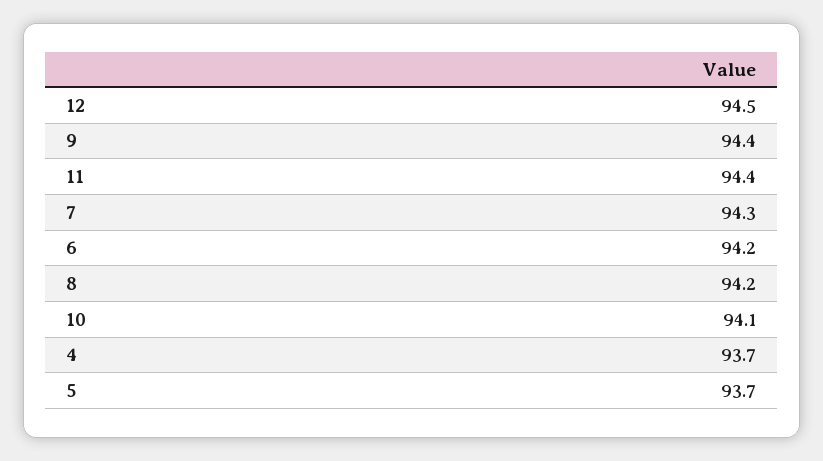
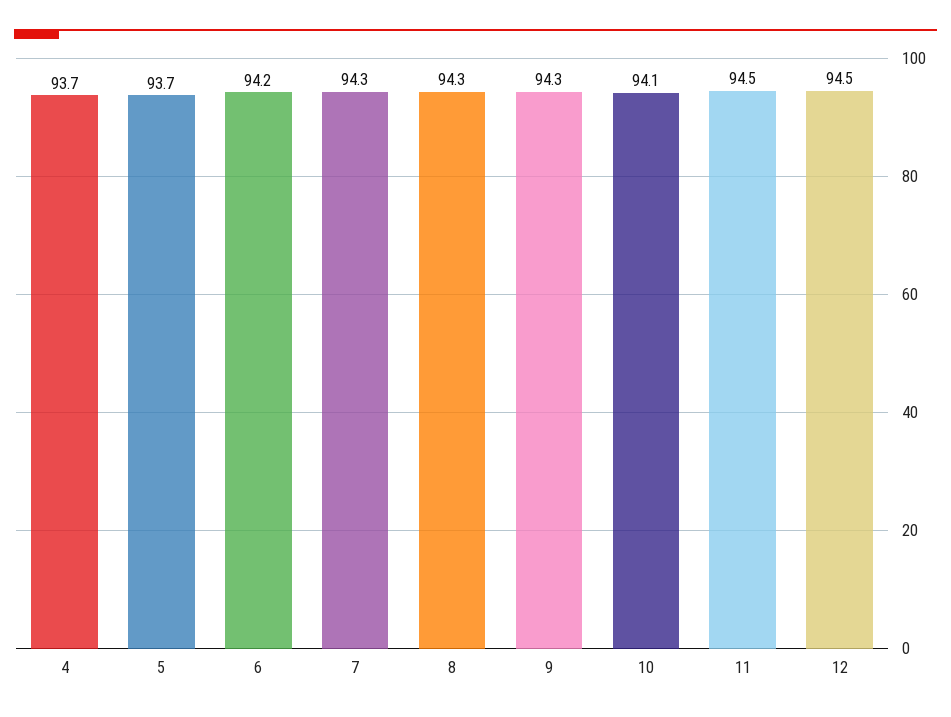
9: 94.4 -> 94.3
11: 94.4 -> 94.5
8: 94.2 -> 94.3

